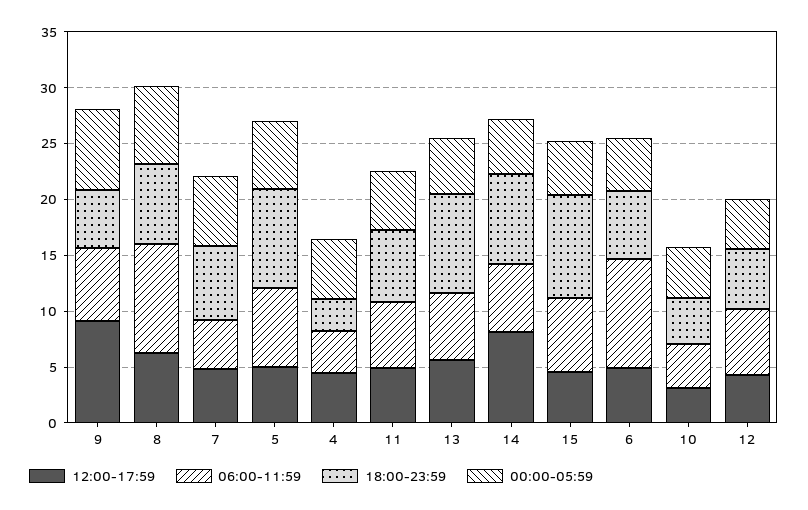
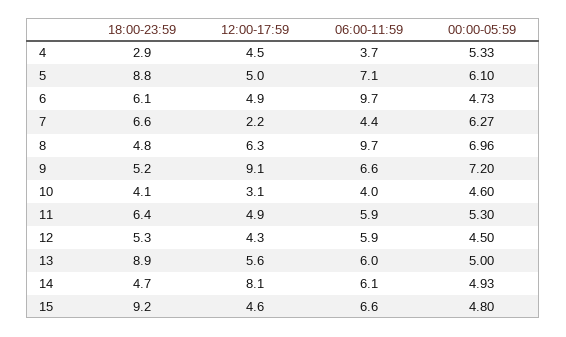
18:00-23:59, 8: 7 -> 4.8
12:00-17:59, 7: 5 -> 2.2
18:00-23:59, 14: 8 -> 4.7

